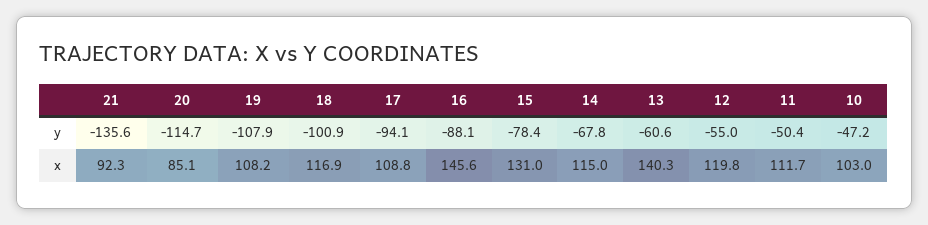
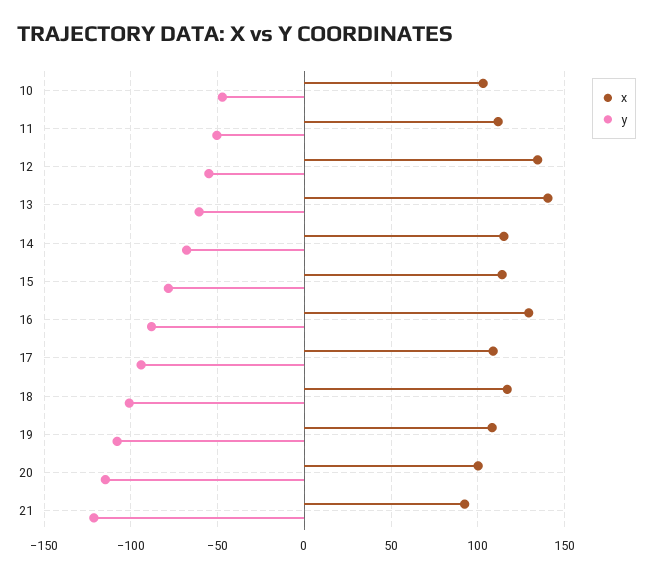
y, 21: -135.6 -> -120
x, 20: 85.1 -> 100
x, 16: 145.6 -> 130
x, 15: 131 -> 115
x, 12: 119.8 -> 135

